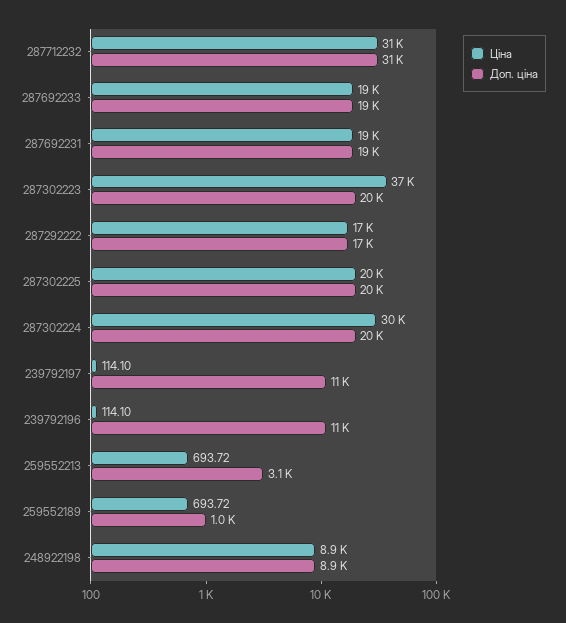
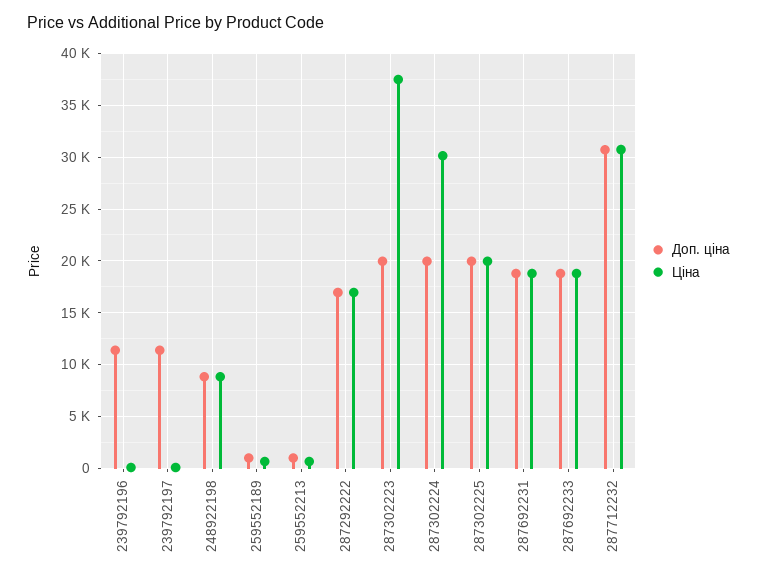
Доп. ціна, 259552213: 3100 -> 1000

